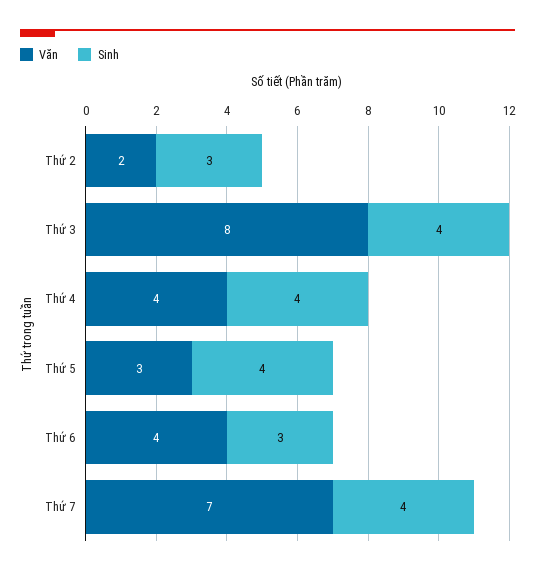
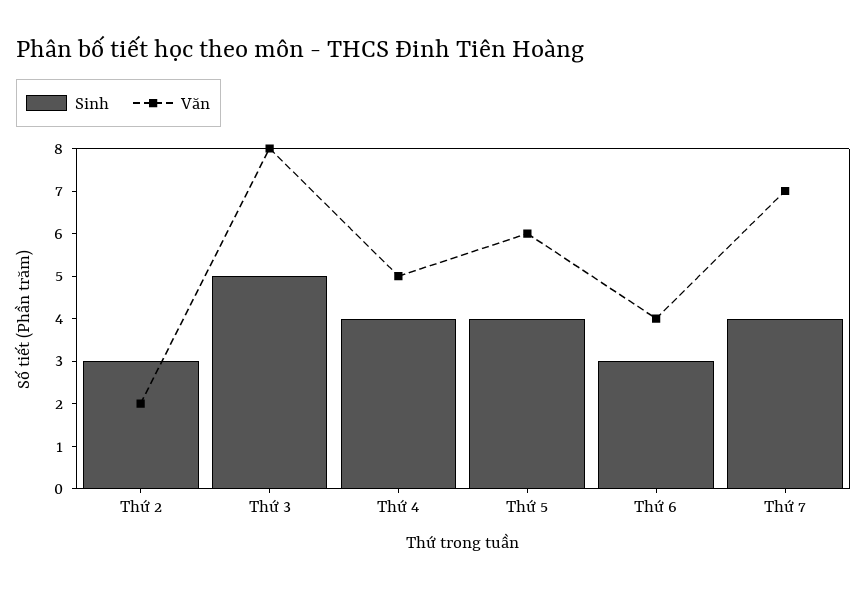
Sinh, Thứ 3: 4 -> 5
Văn, Thứ 4: 4 -> 5
Văn, Thứ 5: 3 -> 6

